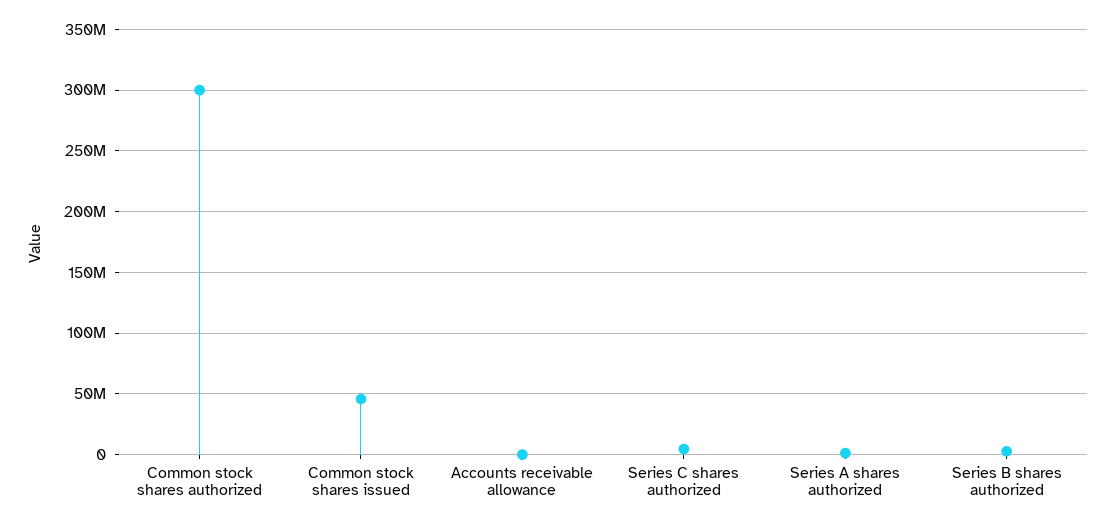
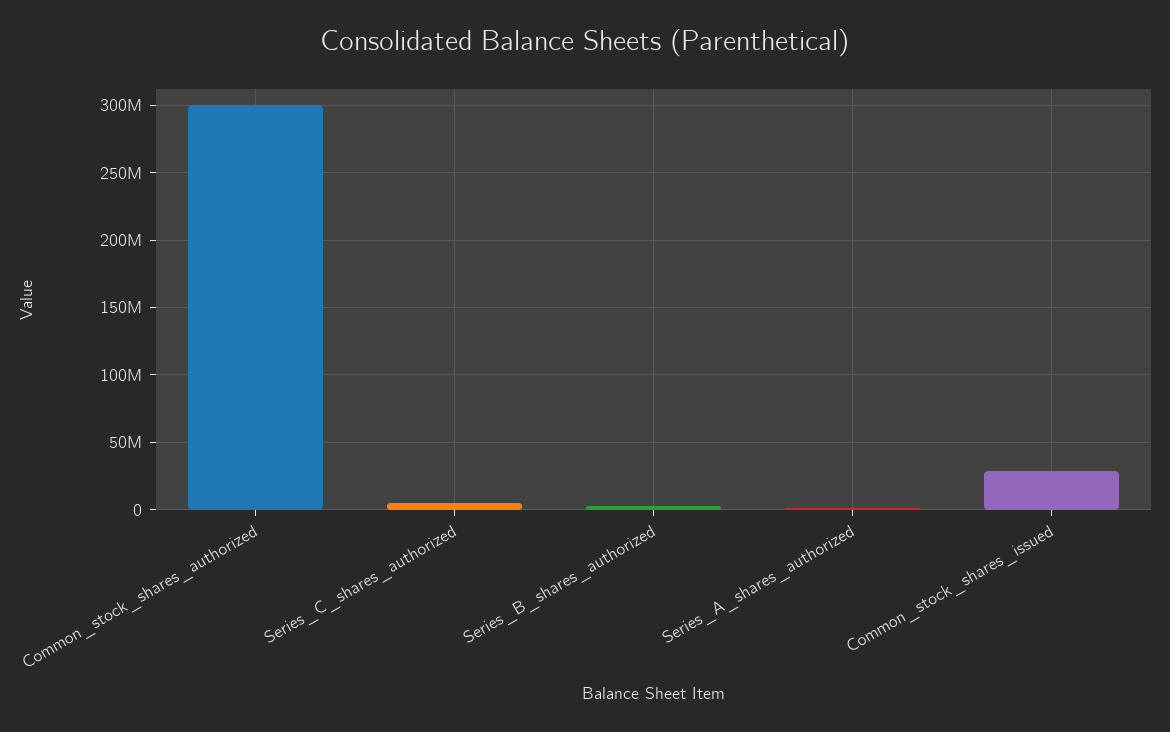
Common stock shares issued: 45000000 -> 30000000
Accounts receivable allowance: 0 -> none

